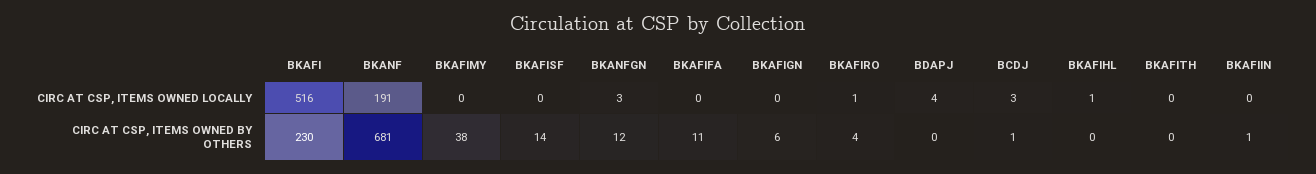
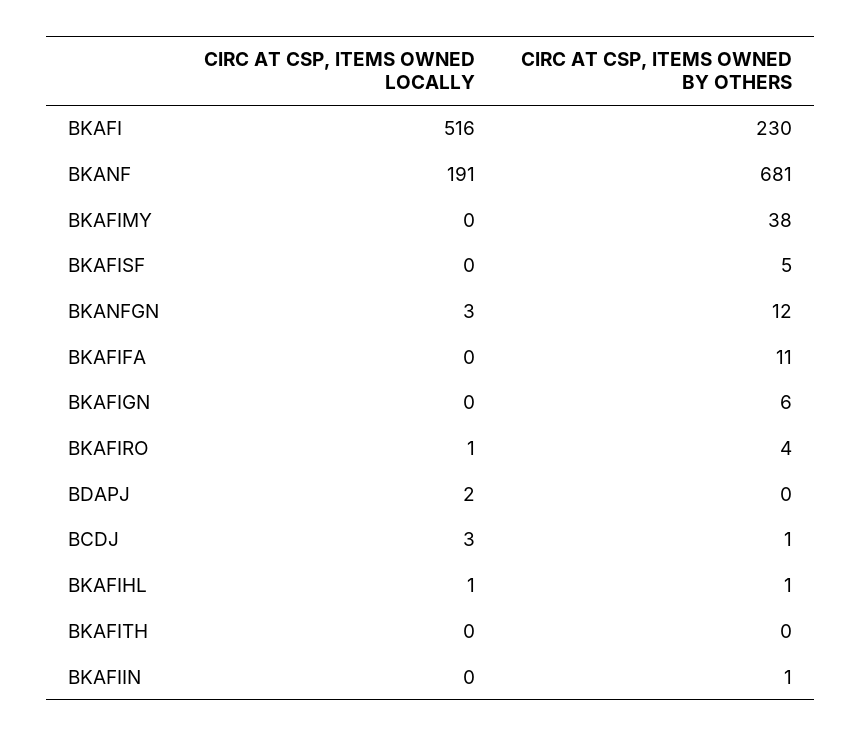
BDAPJ, CIRC AT CSP, ITEMS OWNED LOCALLY: 4 -> 2
BKAFISF, CIRC AT CSP, ITEMS OWNED BY OTHERS: 14 -> 5
BKAFIHL, CIRC AT CSP, ITEMS OWNED BY OTHERS: 0 -> 1

